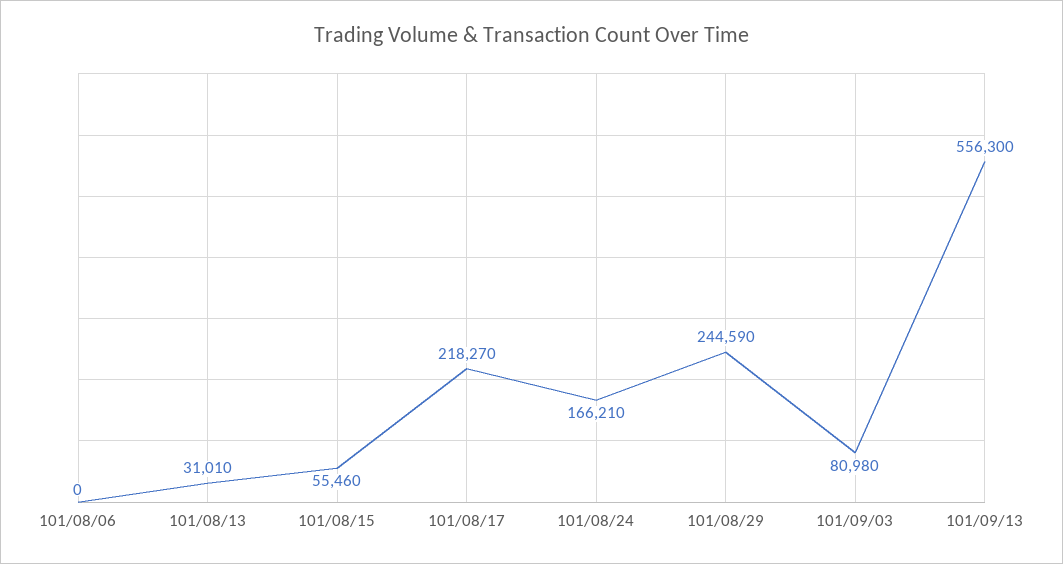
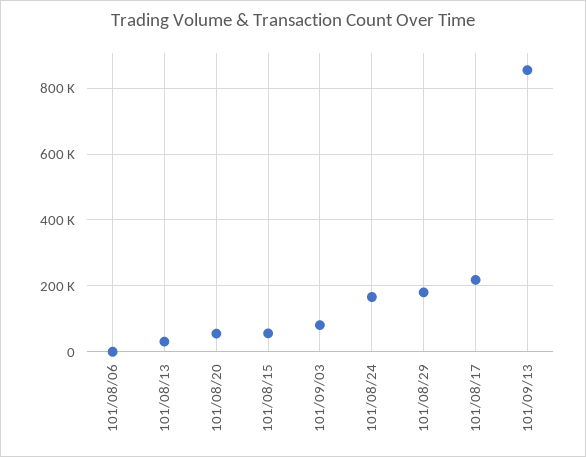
101/08/29: 244590 -> 180000
101/09/13: 556300 -> 860000
101/08/20: none -> 60000

